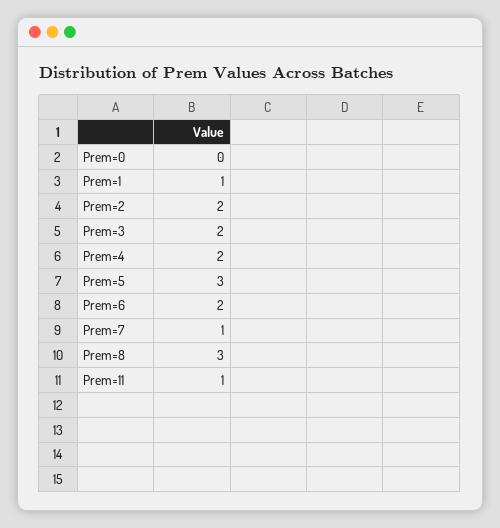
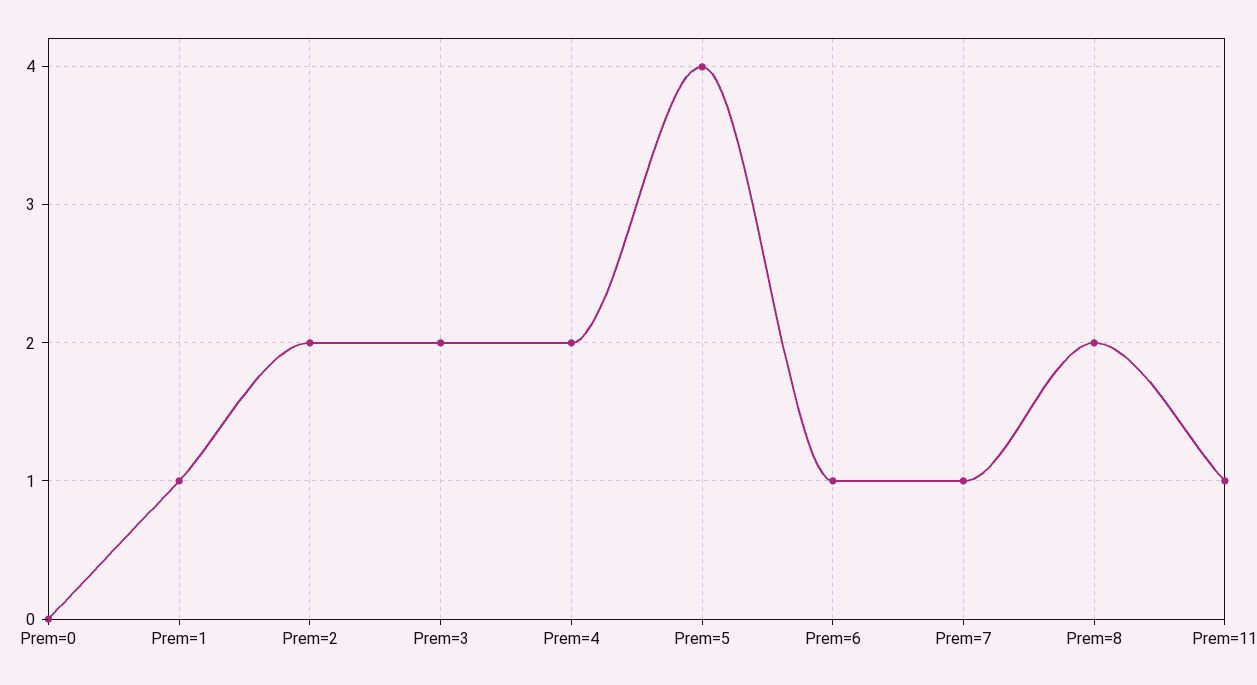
Prem=5: 3 -> 4
Prem=6: 2 -> 1
Prem=8: 3 -> 2

